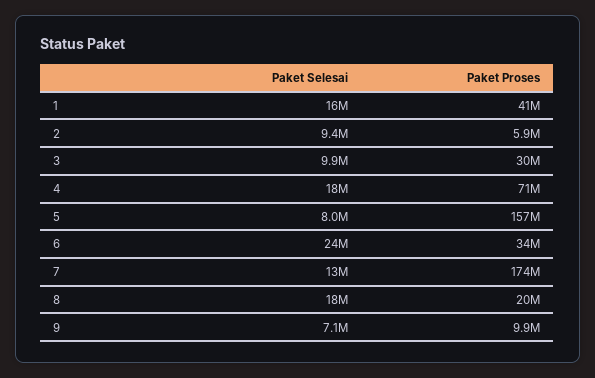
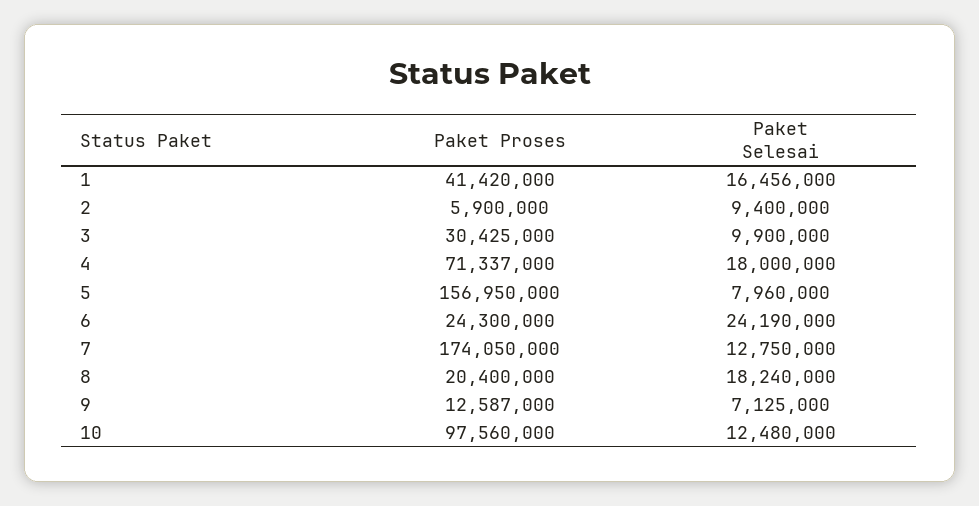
Paket Proses, 6: 34000000 -> 24300000
Paket Proses, 9: 9900000 -> 12587000
Paket Proses, 10: none -> 97560000
Paket Selesai, 10: none -> 12480000

